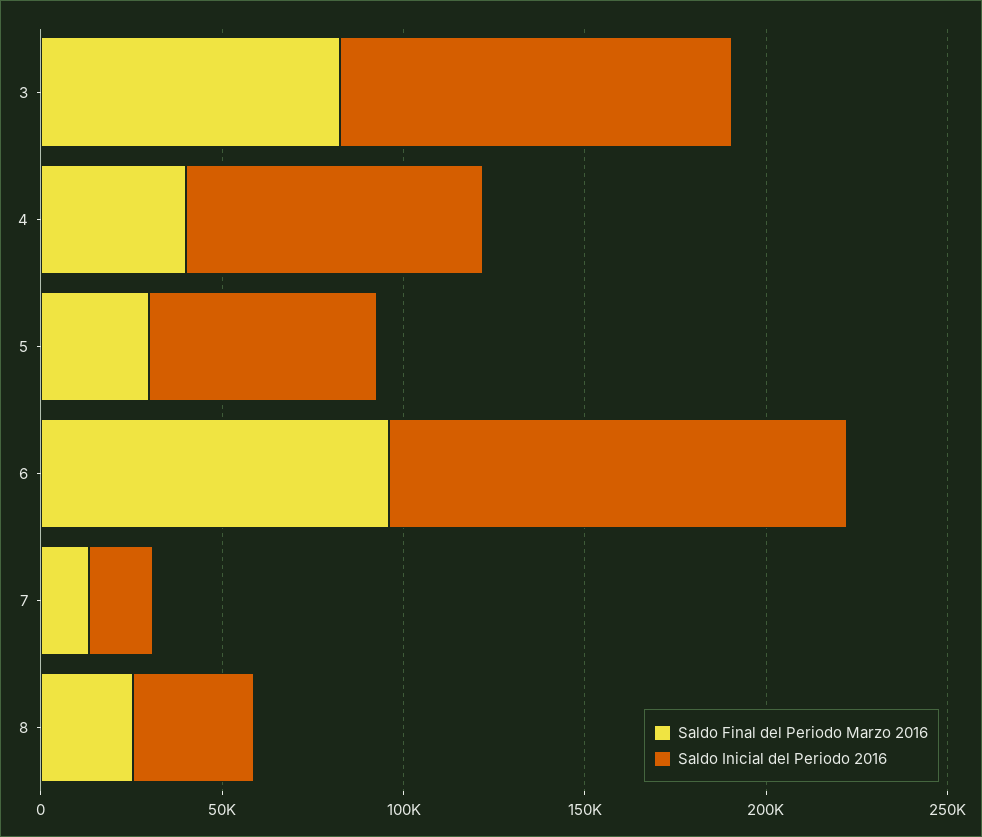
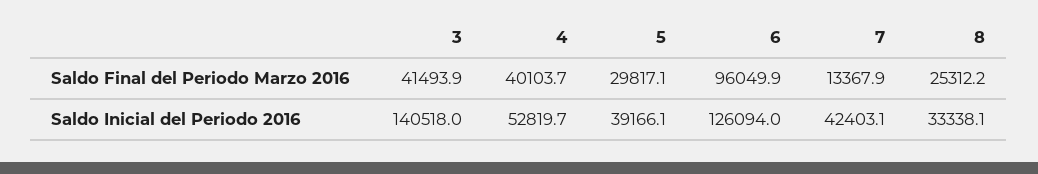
Saldo Final del Periodo Marzo 2016, 3: 80000 -> 41493.9
Saldo Inicial del Periodo 2016, 3: 110000 -> 140518
Saldo Inicial del Periodo 2016, 4: 80000 -> 52819.7
Saldo Inicial del Periodo 2016, 5: 60000 -> 39166.1
Saldo Inicial del Periodo 2016, 7: 20000 -> 42403.1

